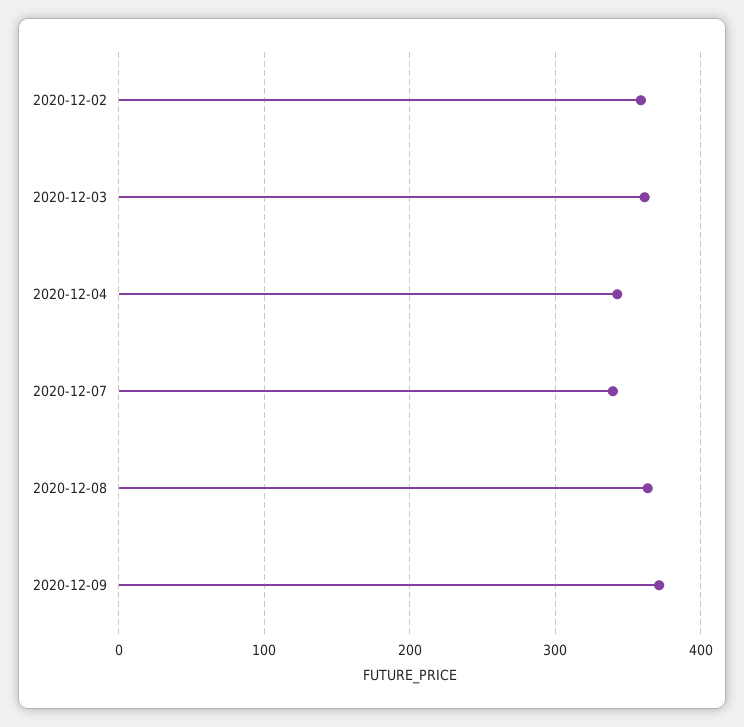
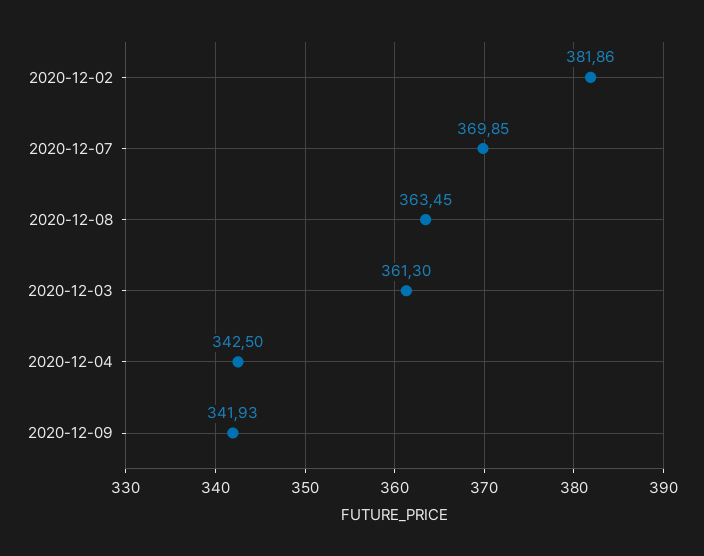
2020-12-02: 360 -> 381.86
2020-12-07: 340 -> 369.85
2020-12-09: 370 -> 341.93

